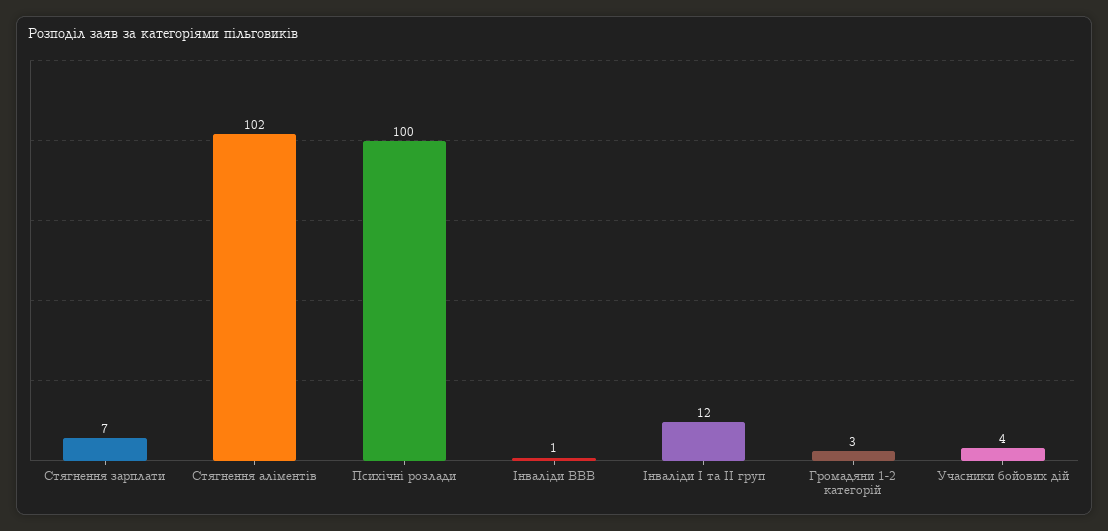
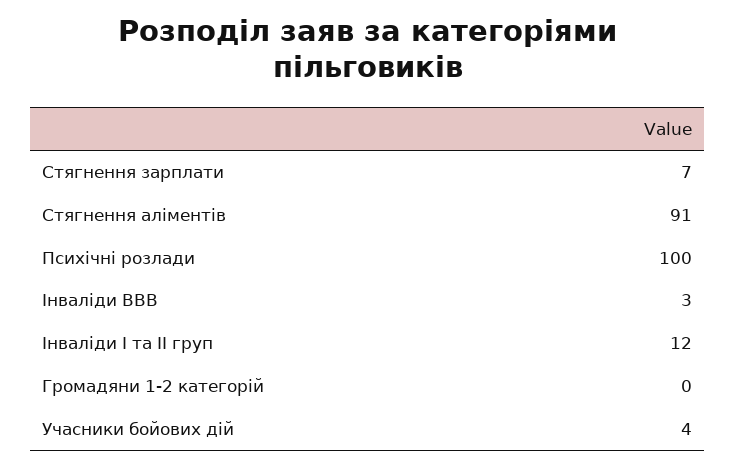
Стягнення аліментів: 102 -> 91
Інваліди ВВВ: 1 -> 3
Громадяни 1-2 категорій: 3 -> 0

